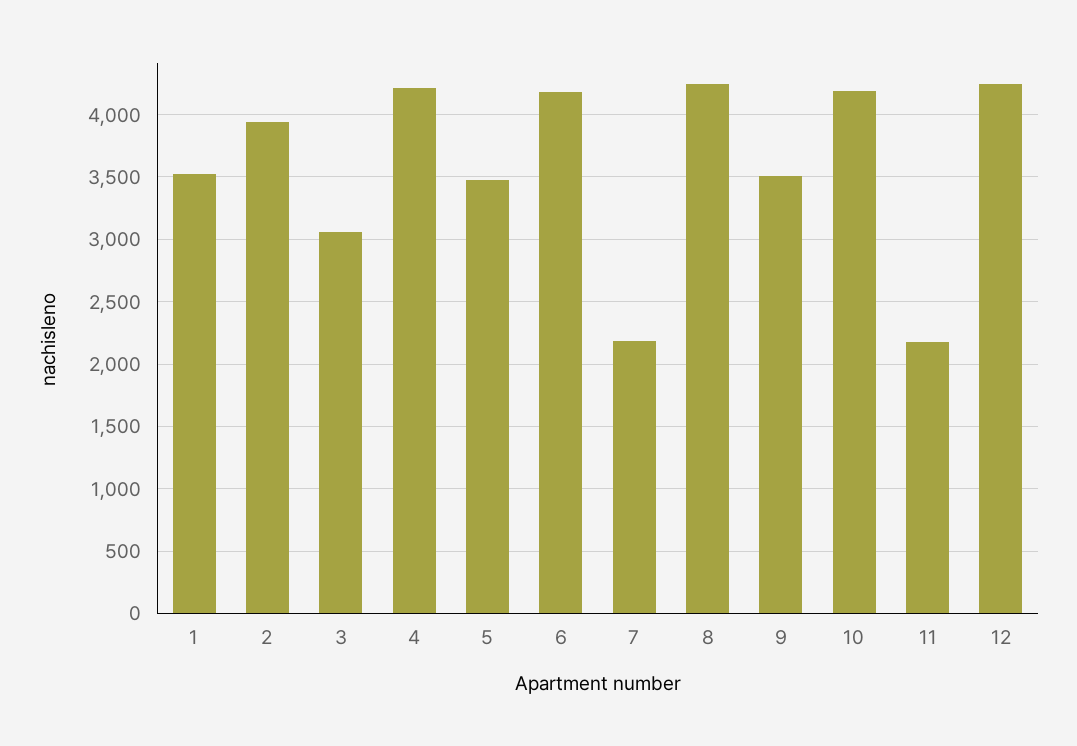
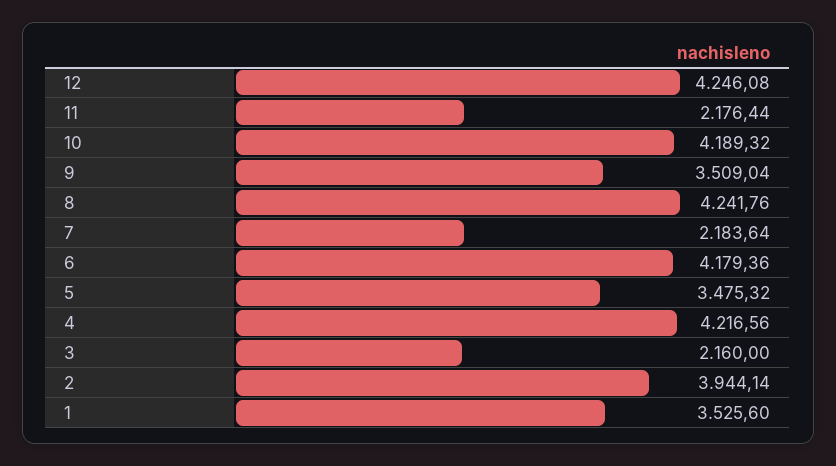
3: 3050 -> 2160

